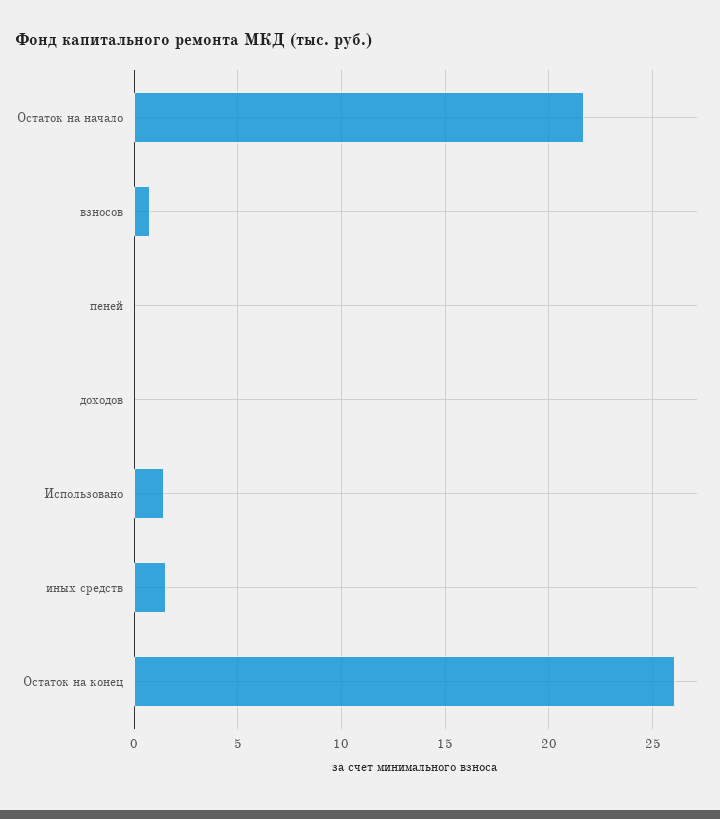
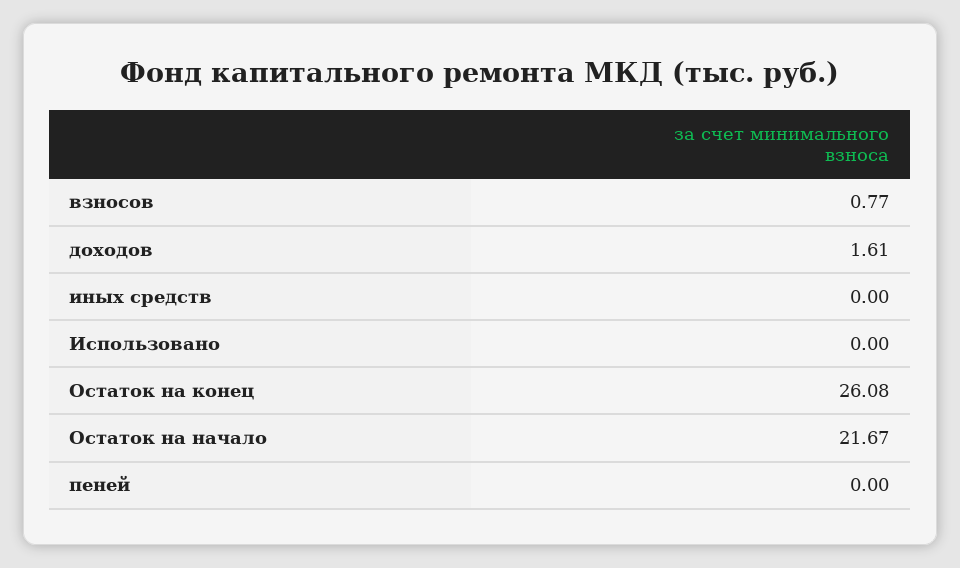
доходов: 0 -> 1.61
Использовано: 1.5 -> 0
иных средств: 1.5 -> 0

